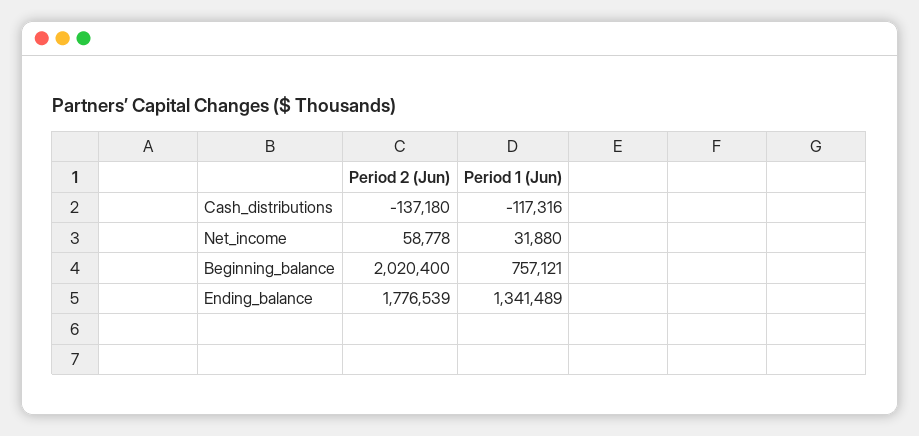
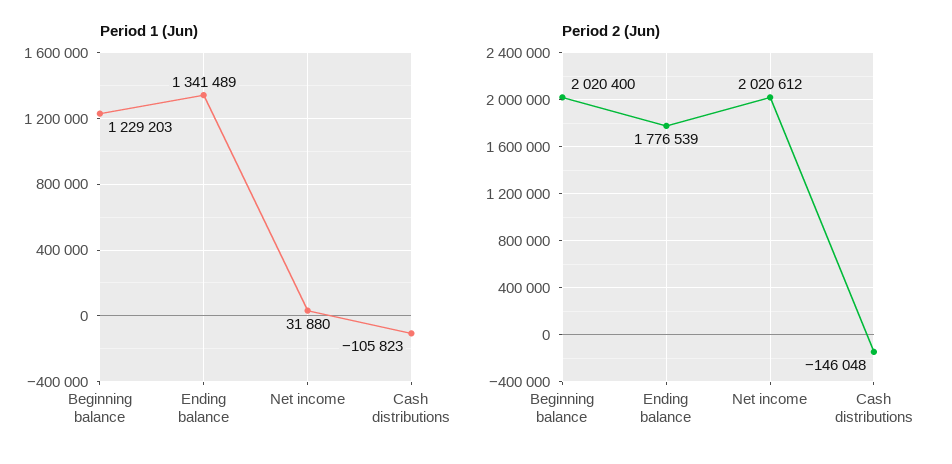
Period 2 (Jun), Cash_distributions: -137180 -> -146048
Period 1 (Jun), Cash_distributions: -117316 -> -105823
Period 2 (Jun), Net_income: 58778 -> 2020612
Period 1 (Jun), Beginning_balance: 757121 -> 1229203

